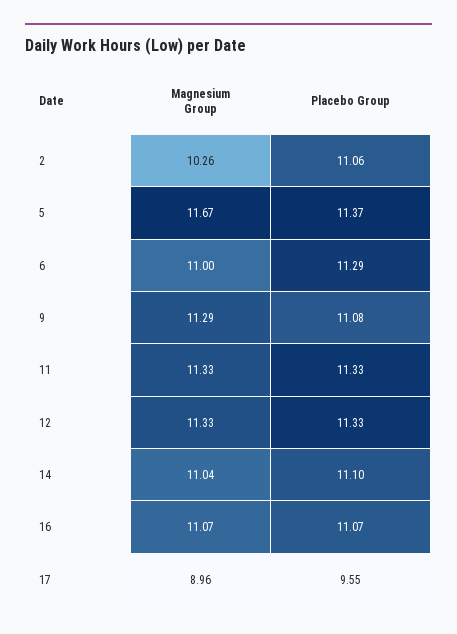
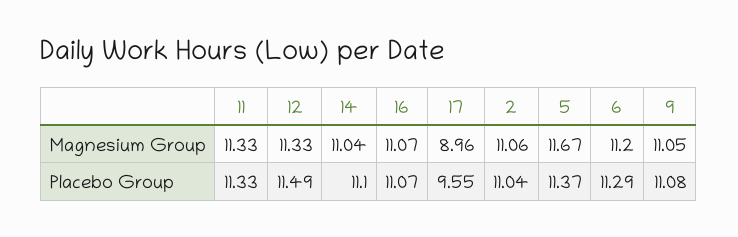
Magnesium Group, 2: 10.26 -> 11.06
Placebo Group, 2: 11.06 -> 11.04
Magnesium Group, 6: 11 -> 11.2
Magnesium Group, 9: 11.29 -> 11.05
Placebo Group, 12: 11.33 -> 11.49

